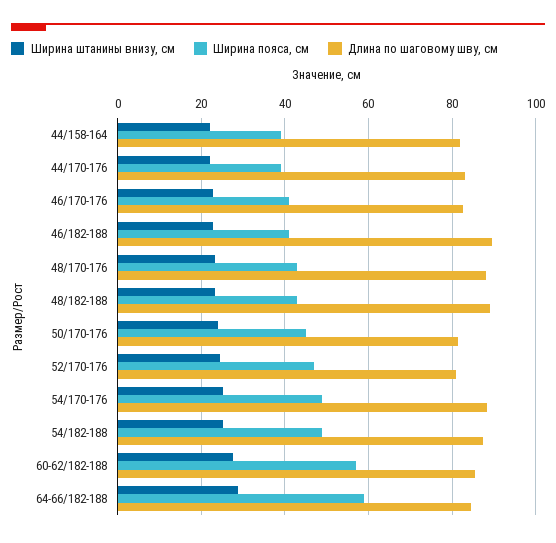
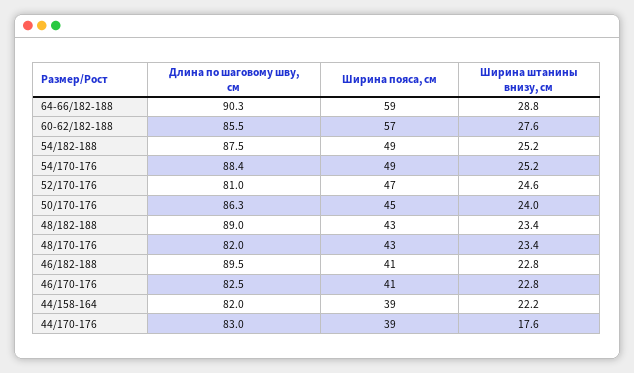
Ширина штанины внизу, см, 44/170-176: 22 -> 17.6
Длина по шаговому шву, см, 48/170-176: 88 -> 82
Длина по шаговому шву, см, 50/170-176: 82 -> 86.3
Длина по шаговому шву, см, 64-66/182-188: 84 -> 90.3

